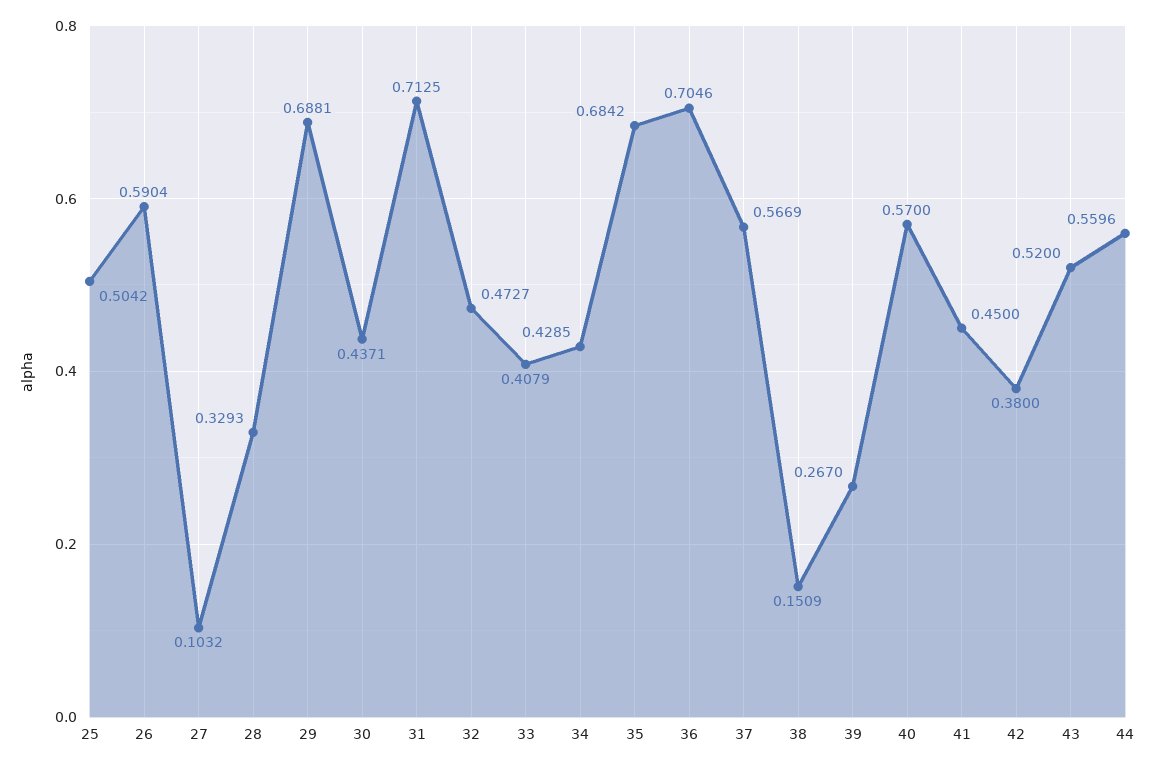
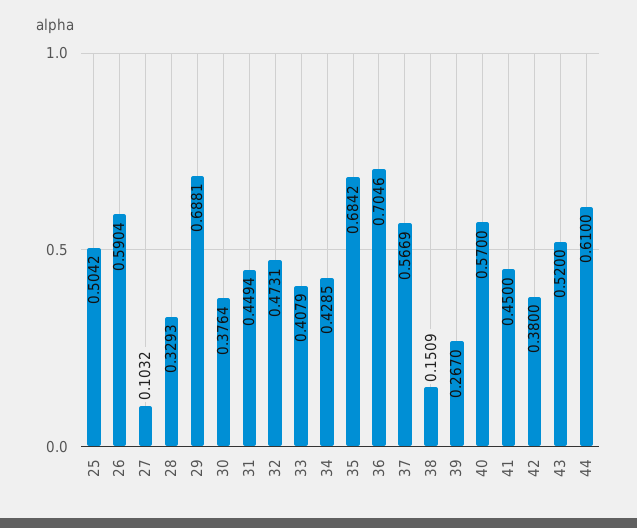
30: 0.4371 -> 0.3764
31: 0.7125 -> 0.4494
32: 0.4727 -> 0.4731
44: 0.5596 -> 0.61

